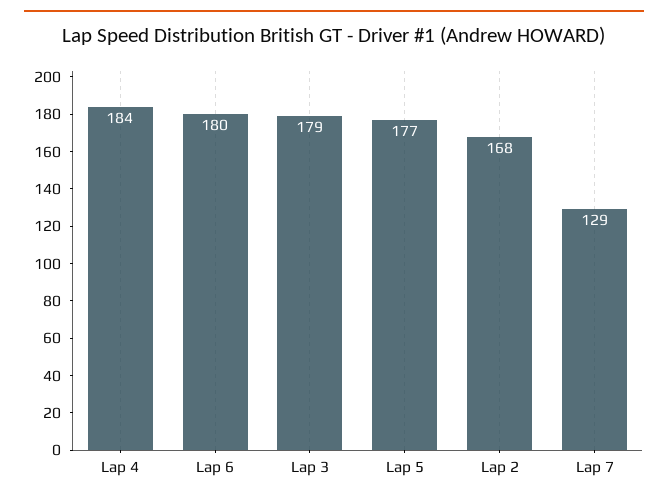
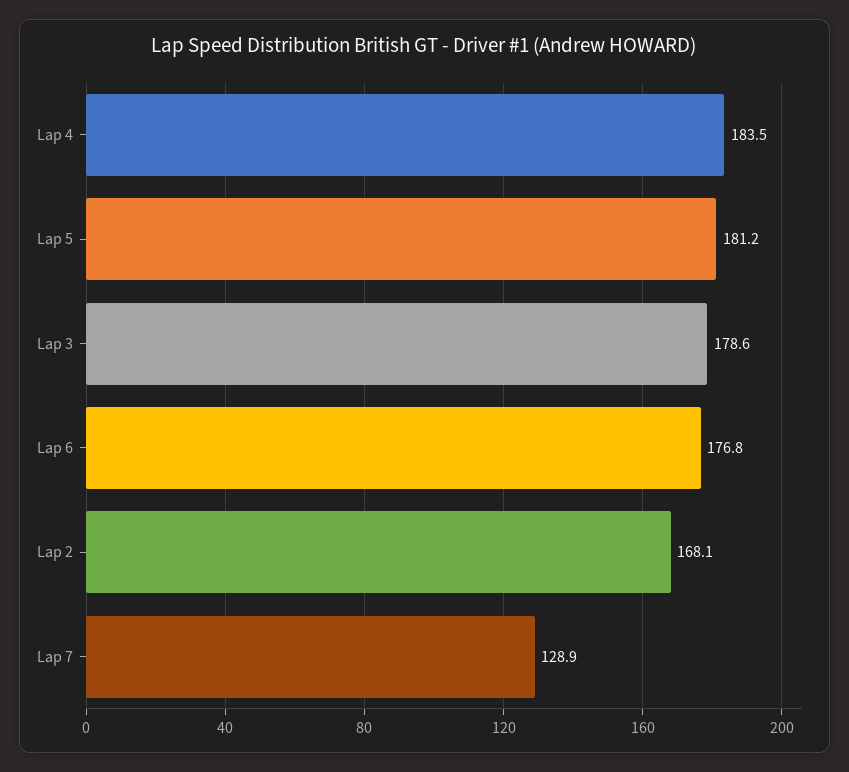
Lap 6: 180 -> 176.8
Lap 5: 177 -> 181.2

